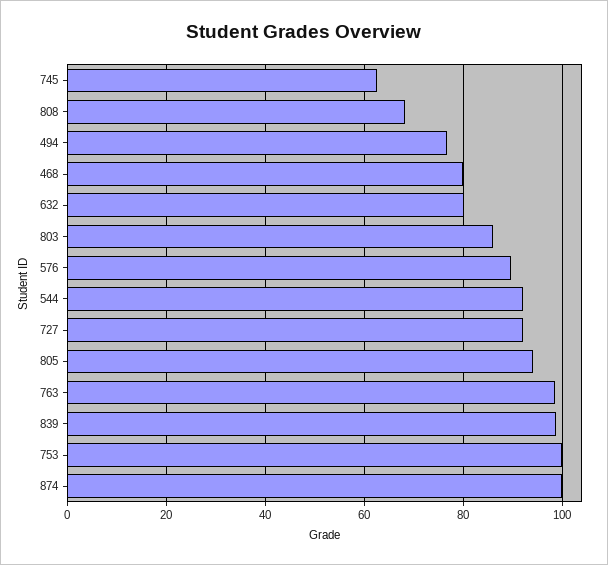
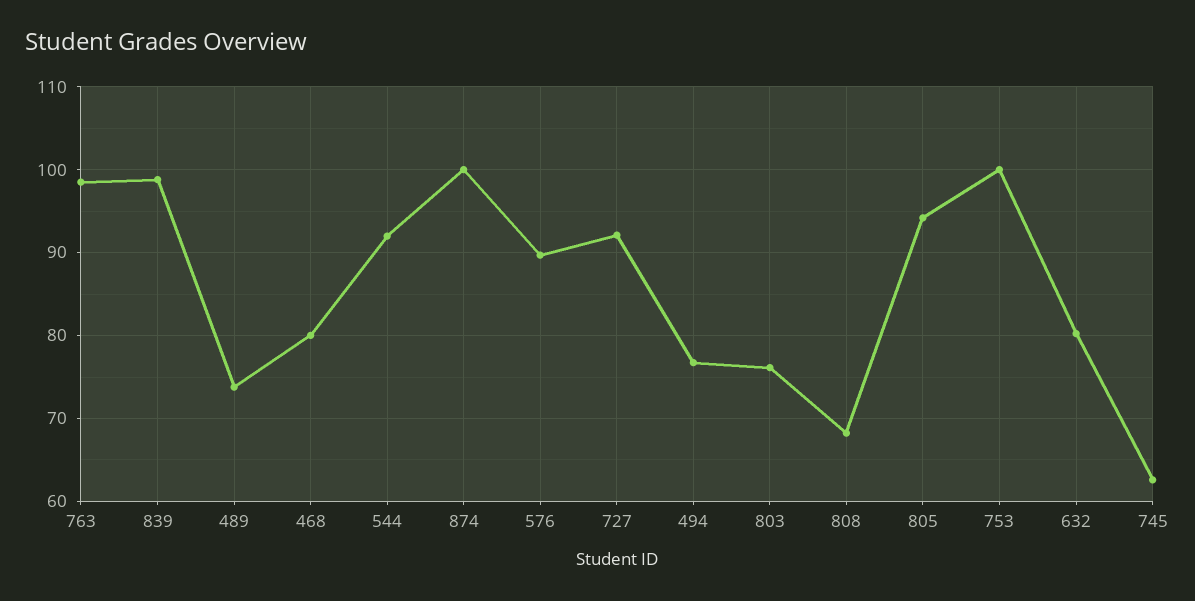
803: 86 -> 76
489: none -> 74

